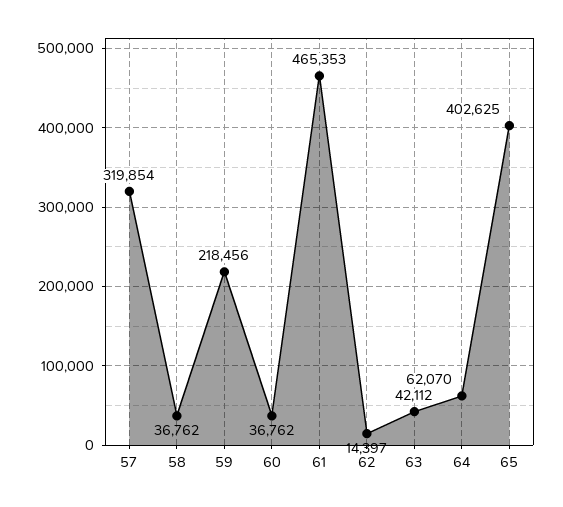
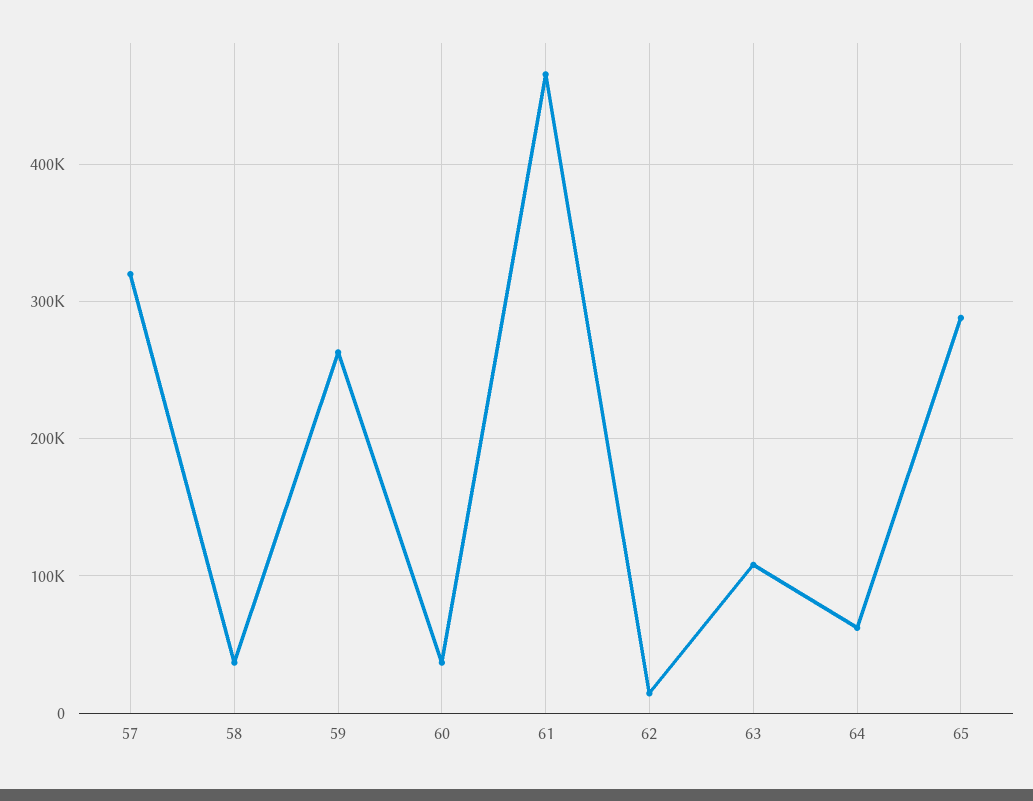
59: 218456 -> 260000
63: 42112 -> 110000
65: 402625 -> 290000

